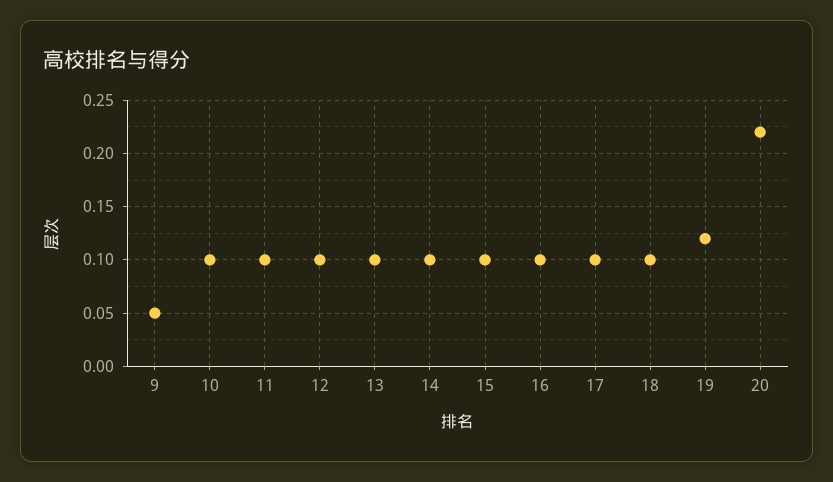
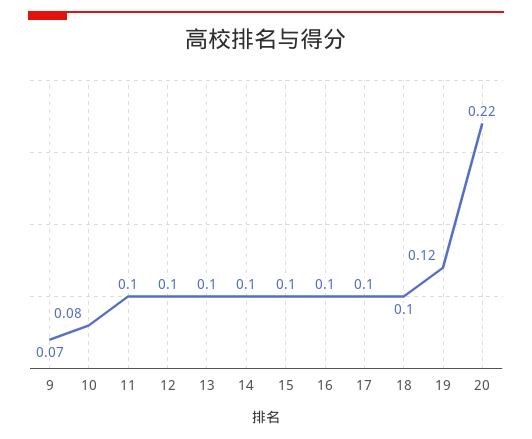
9: 0.05 -> 0.07
10: 0.1 -> 0.08

